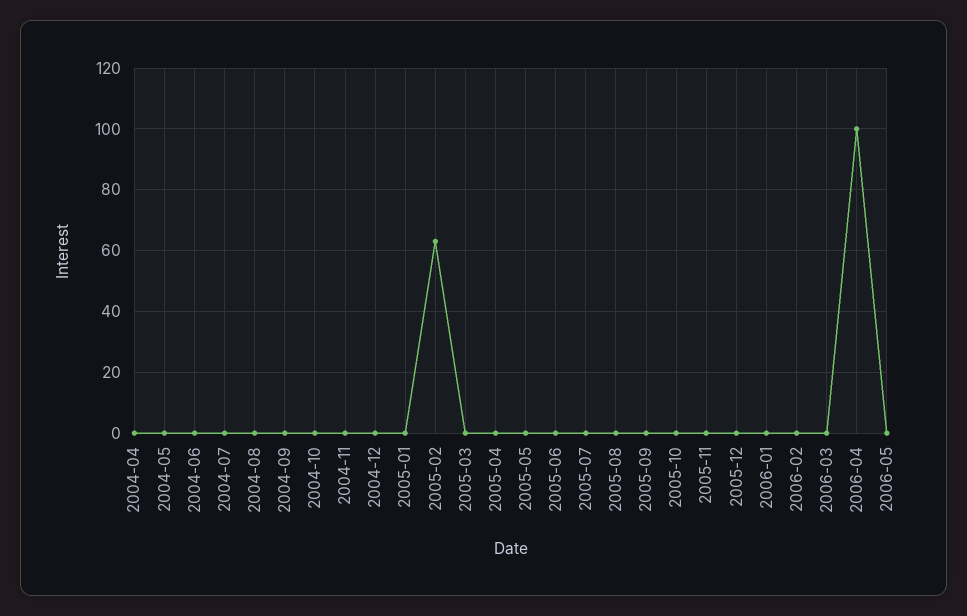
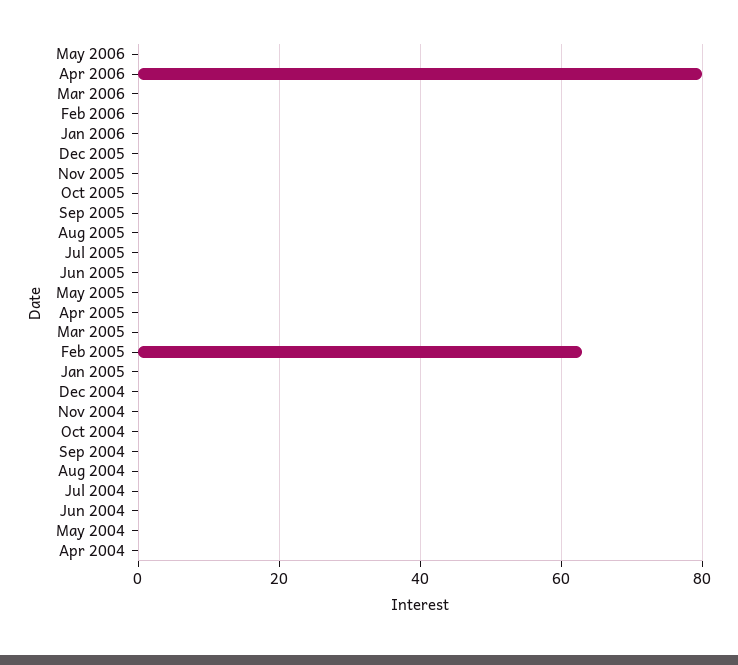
2006-04: 100 -> 80

